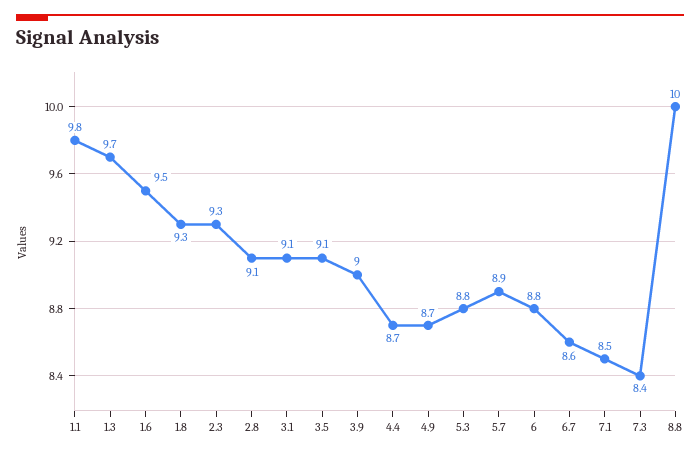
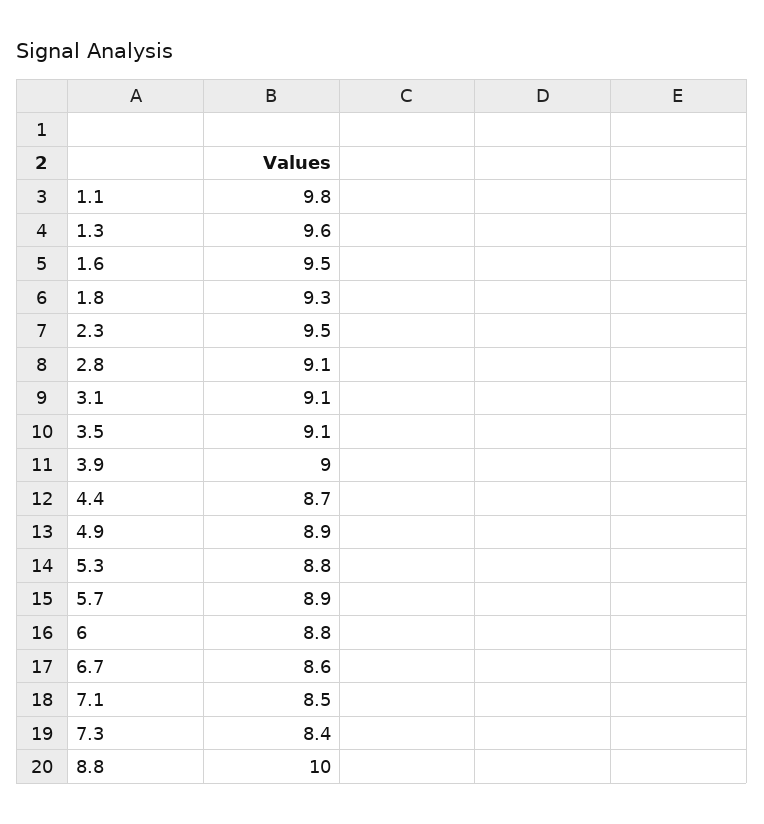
1.3: 9.7 -> 9.6
2.3: 9.3 -> 9.5
4.9: 8.7 -> 8.9

